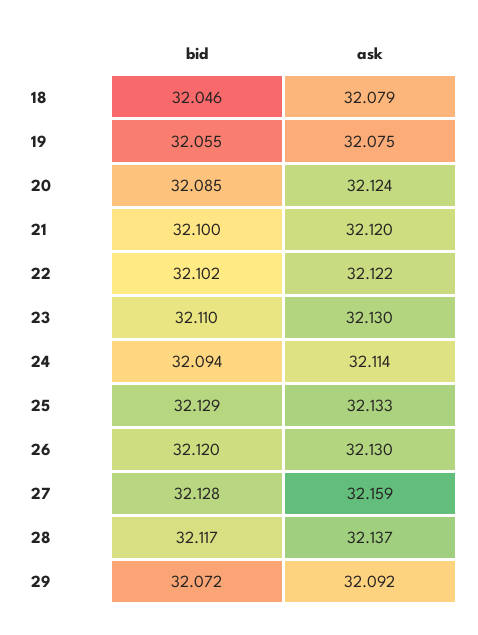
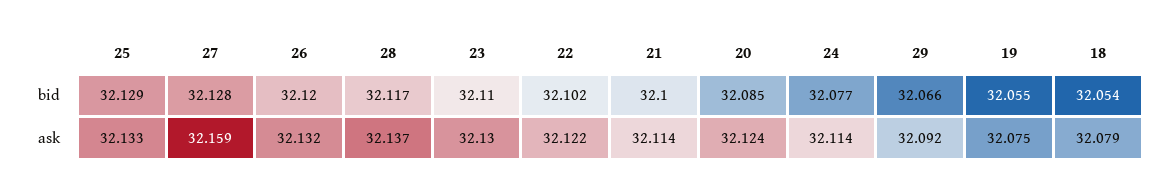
bid, 18: 32.046 -> 32.054
ask, 21: 32.12 -> 32.114
bid, 24: 32.094 -> 32.077
ask, 26: 32.13 -> 32.132
bid, 29: 32.072 -> 32.066

